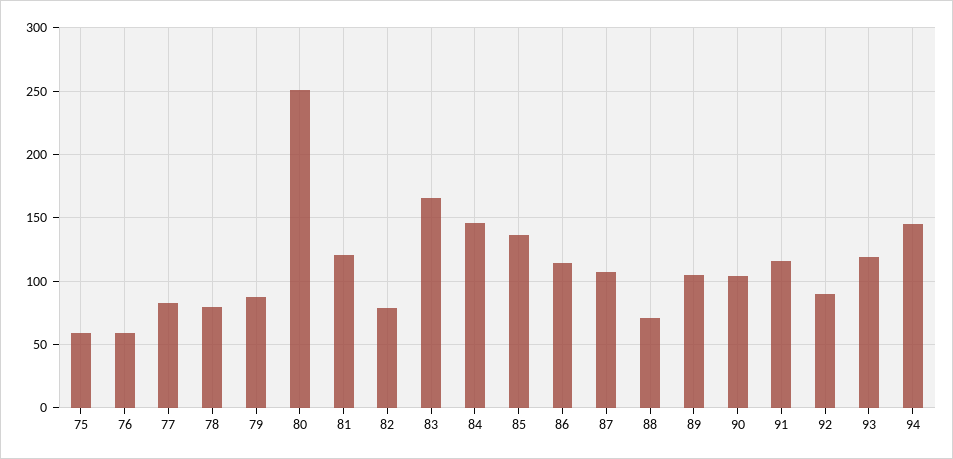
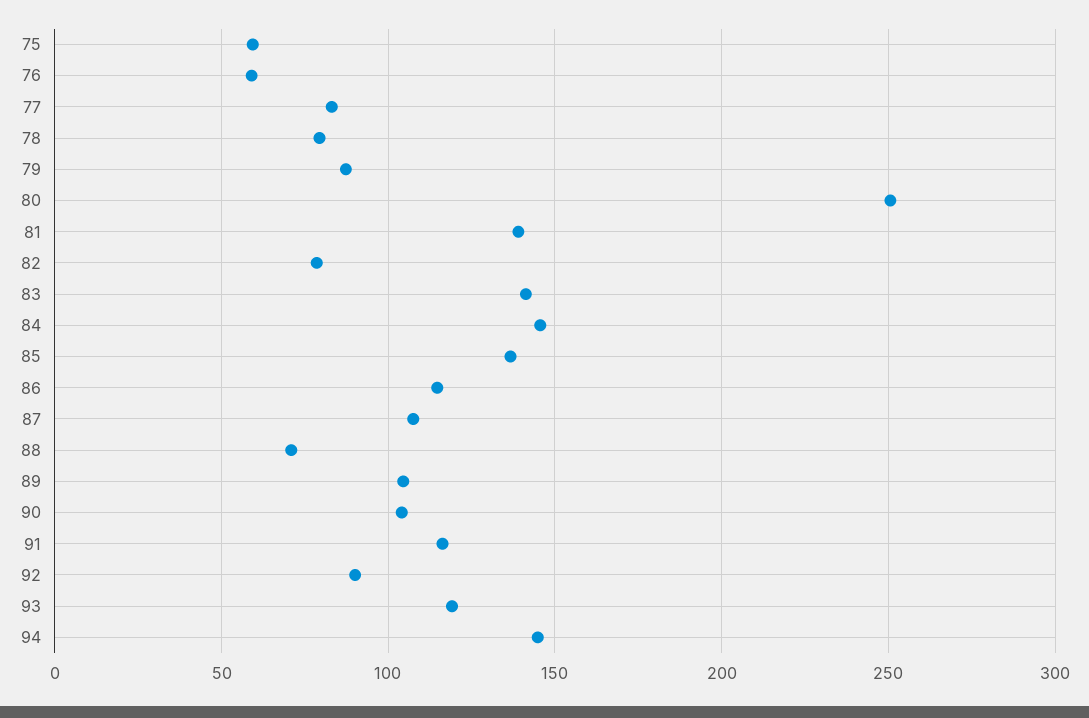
81: 120 -> 140
83: 165 -> 140

